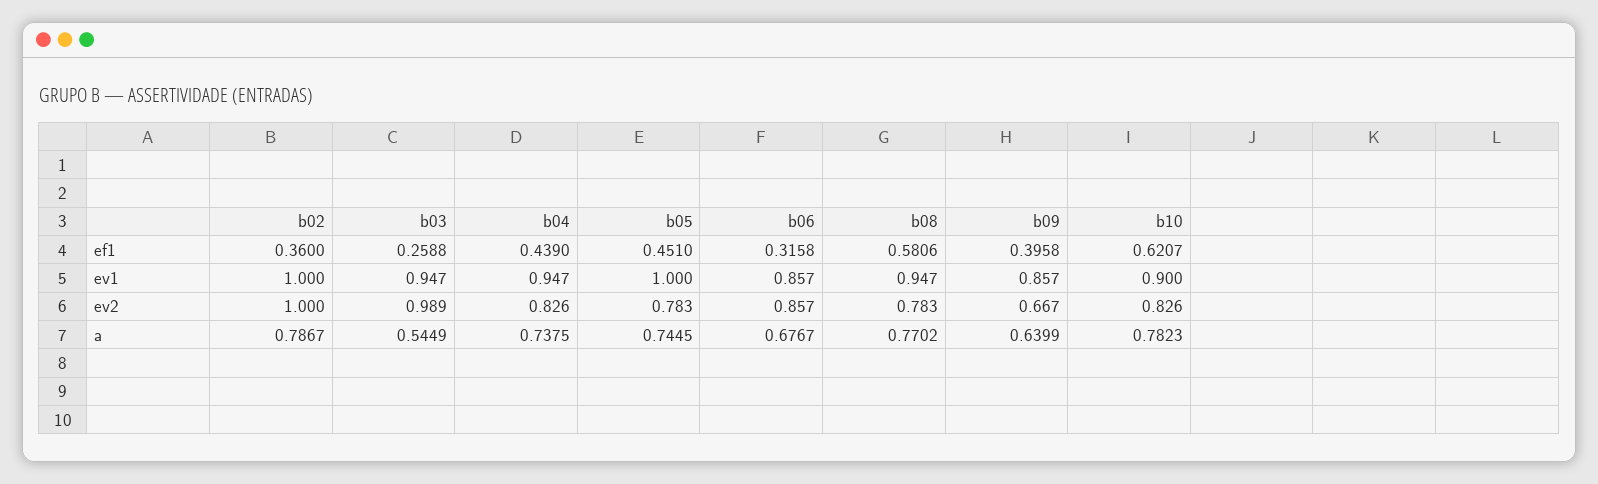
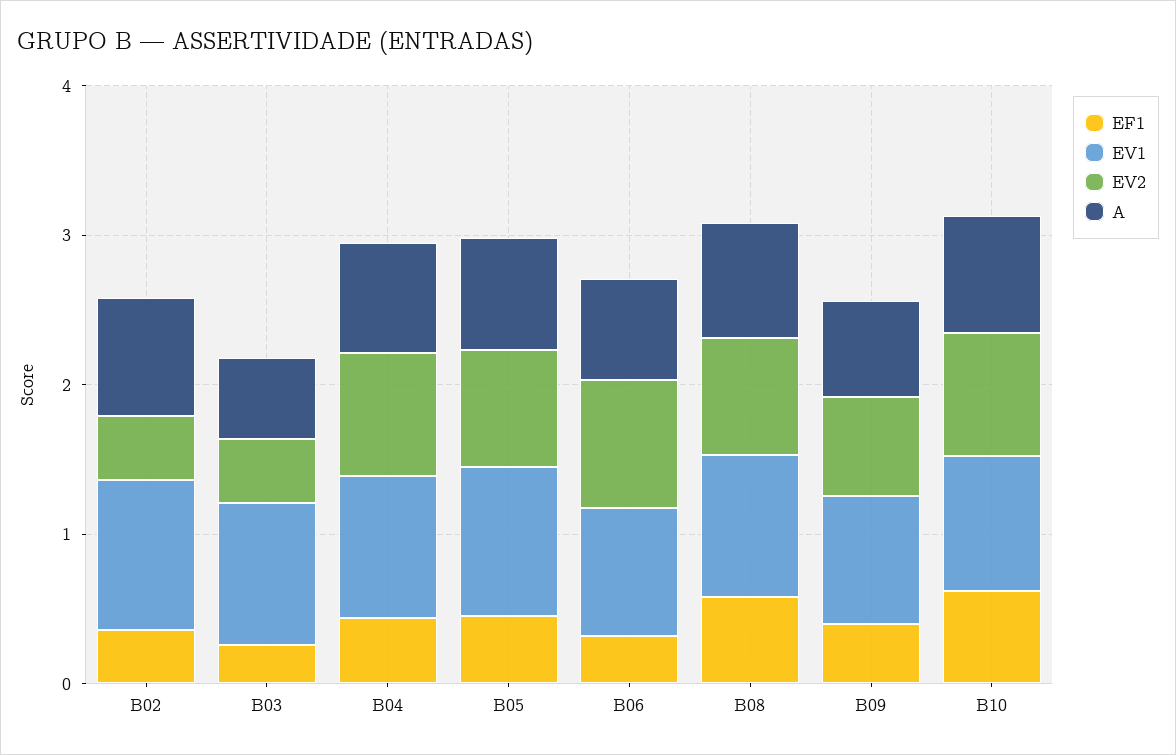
ev2, b02: 1 -> 0.4
ev2, b03: 0.989 -> 0.4

